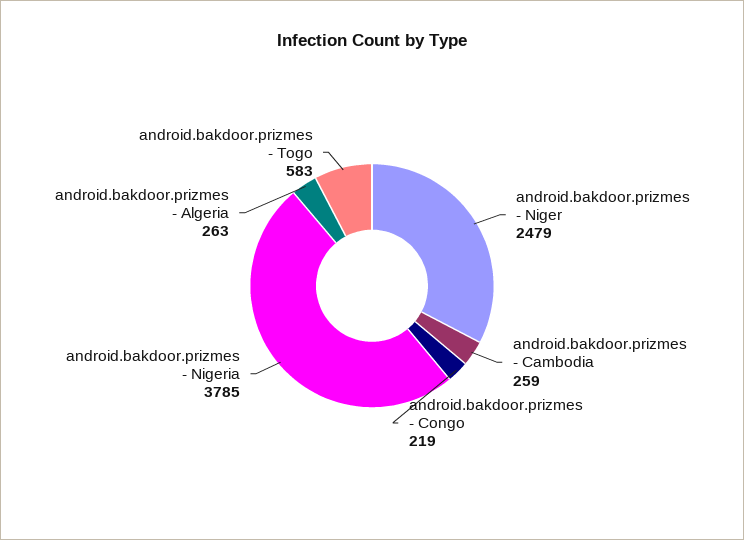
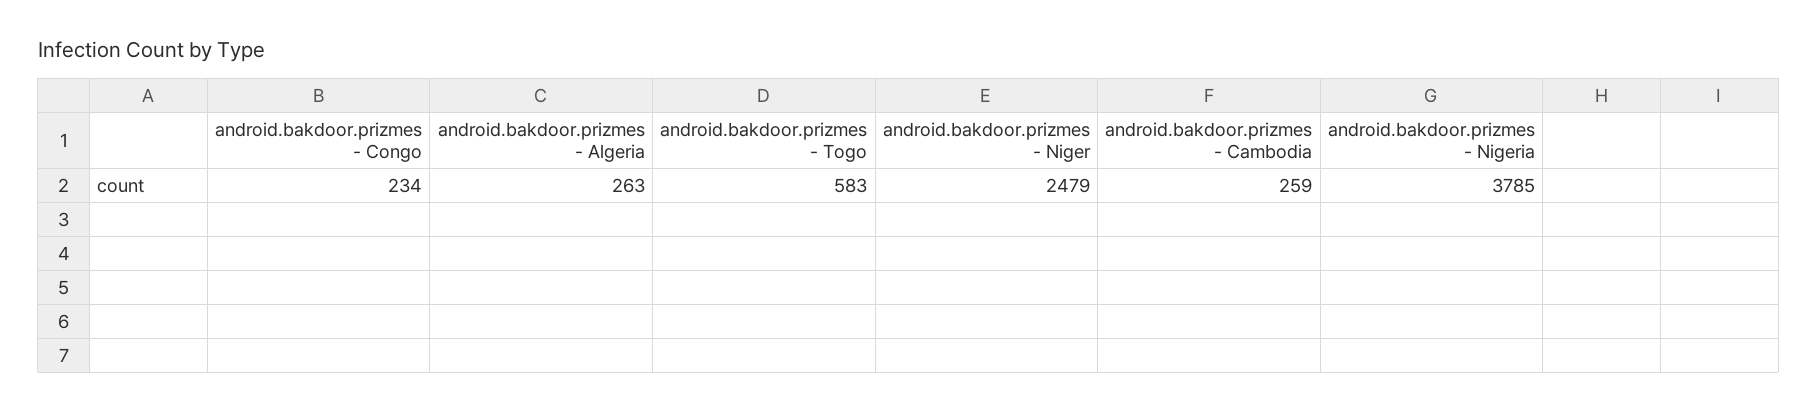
android.bakdoor.prizmes - Congo: 219 -> 234

